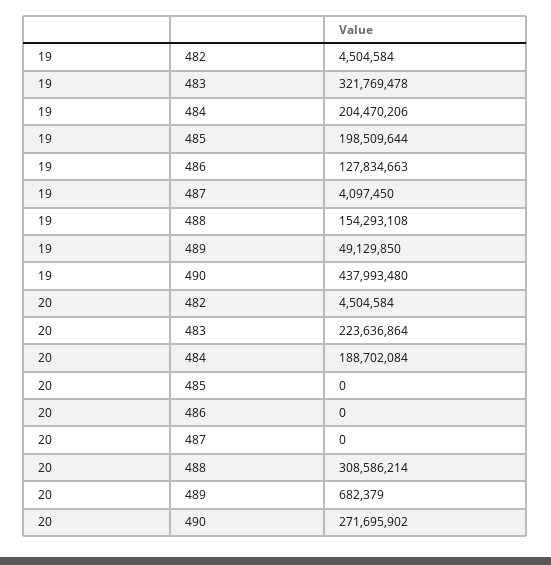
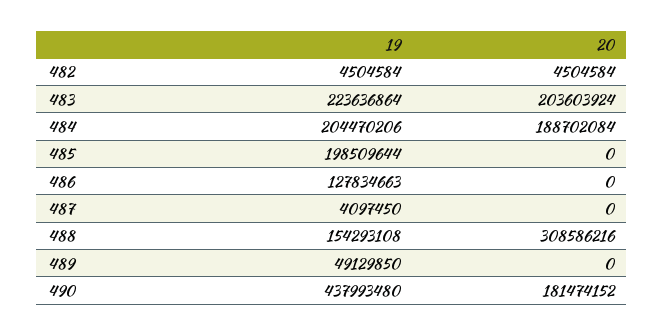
19, 483: 321769478 -> 223636864
20, 483: 223636864 -> 203603924
20, 488: 308586214 -> 308586216
20, 489: 682379 -> 0
20, 490: 271695902 -> 181474152

